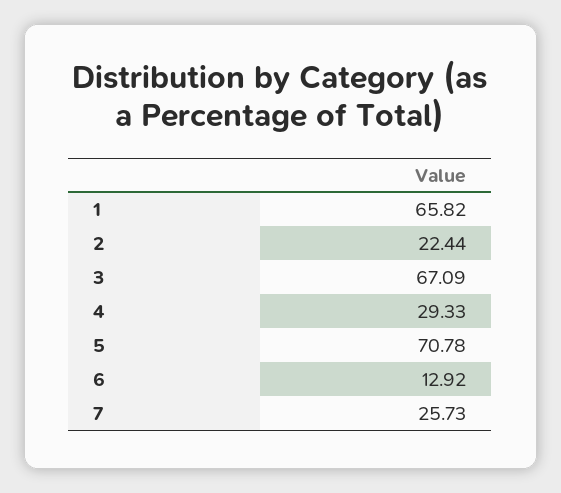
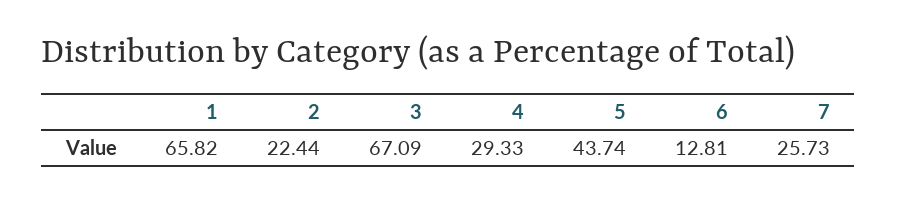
5: 70.78 -> 43.74
6: 12.92 -> 12.81

